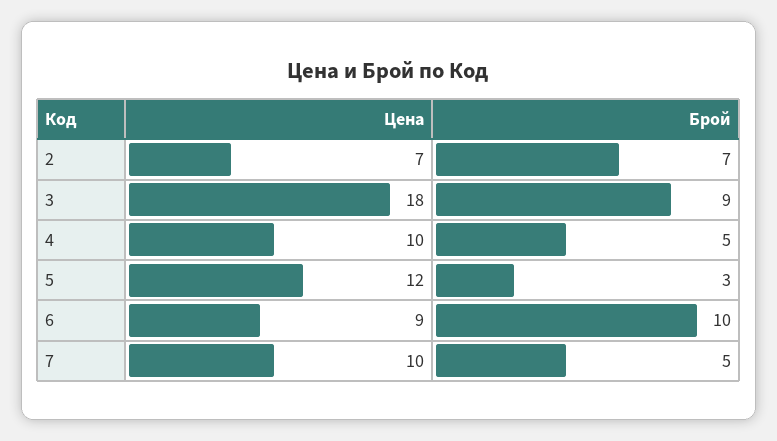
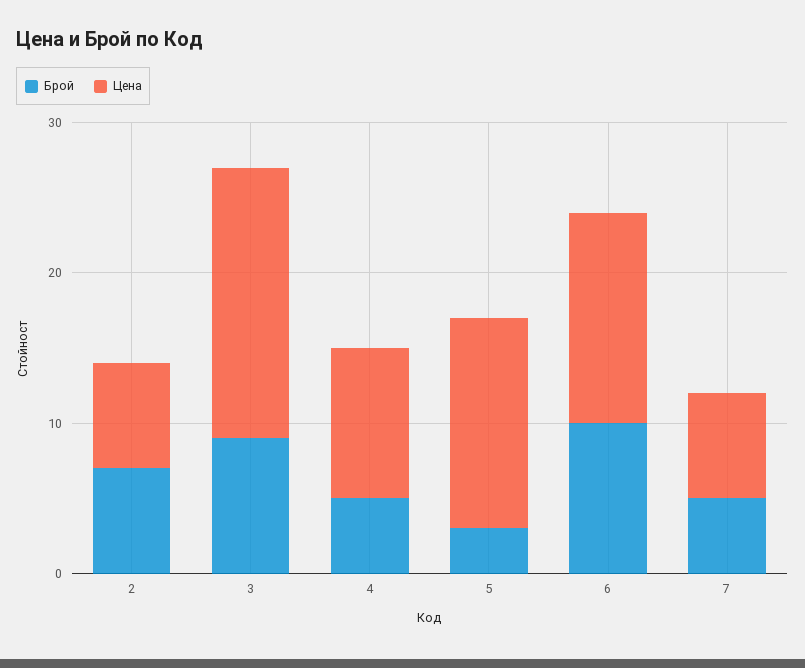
Цена, 5: 12 -> 14
Цена, 6: 9 -> 14
Цена, 7: 10 -> 7

